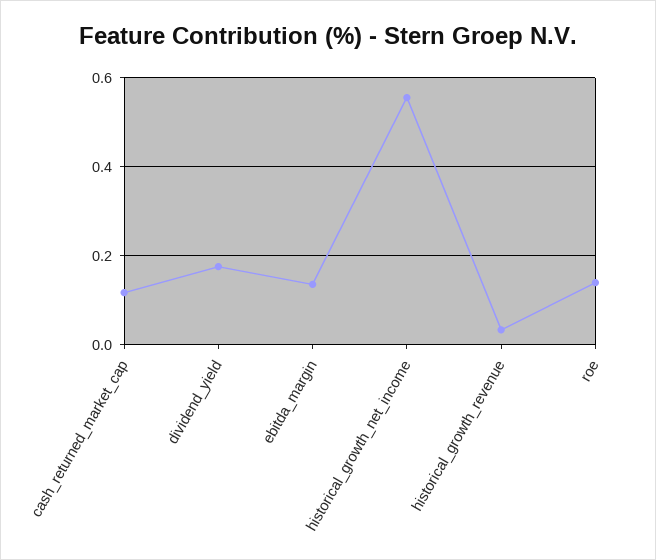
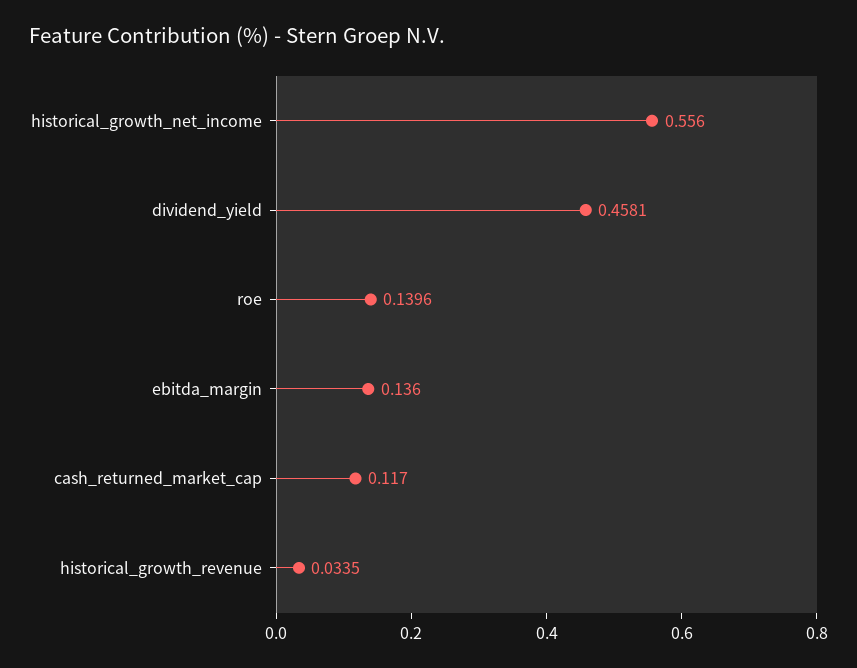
dividend_yield: 0.18 -> 0.4581

